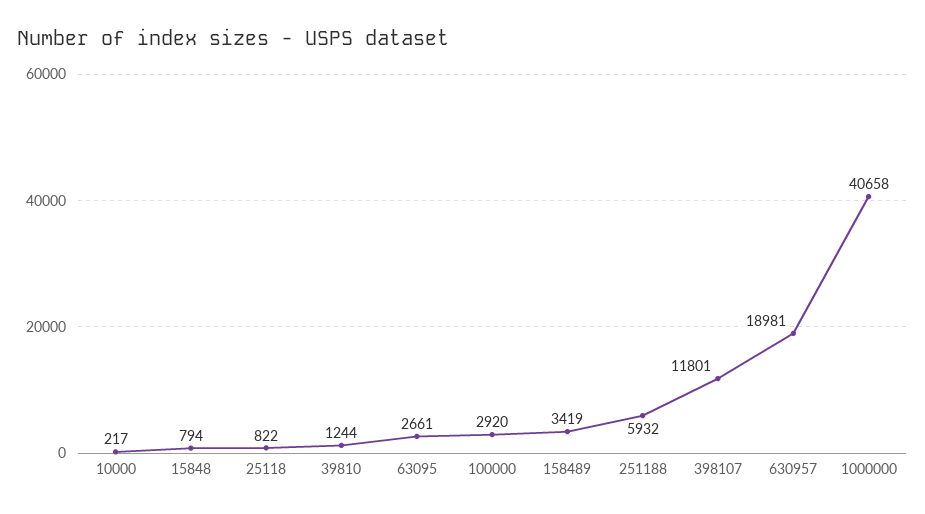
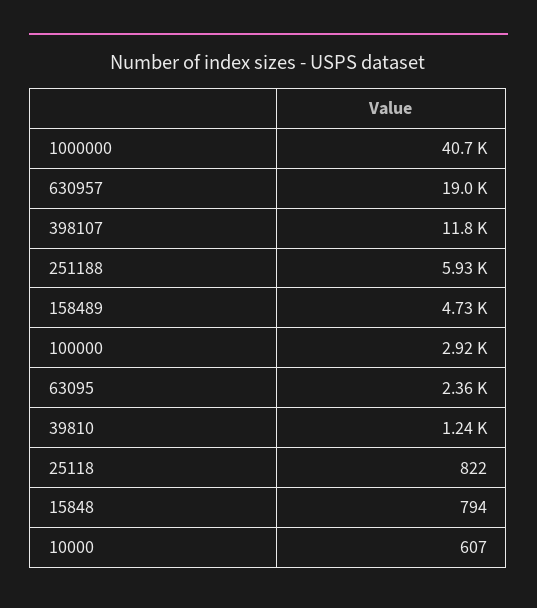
10000: 217 -> 607
63095: 2661 -> 2360
158489: 3419 -> 4730

